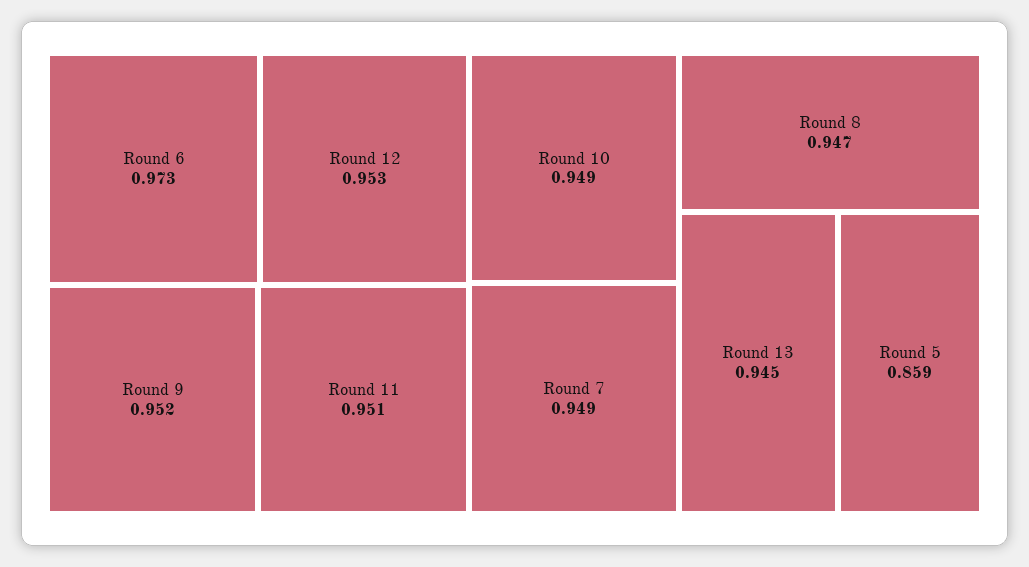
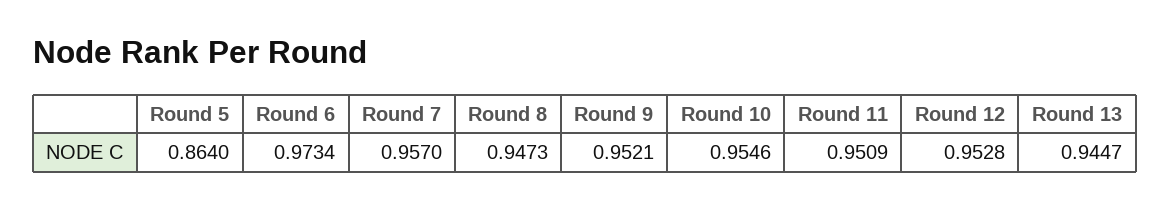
Round 10: 0.949 -> 0.9546
Round 7: 0.949 -> 0.957
Round 5: 0.859 -> 0.864

